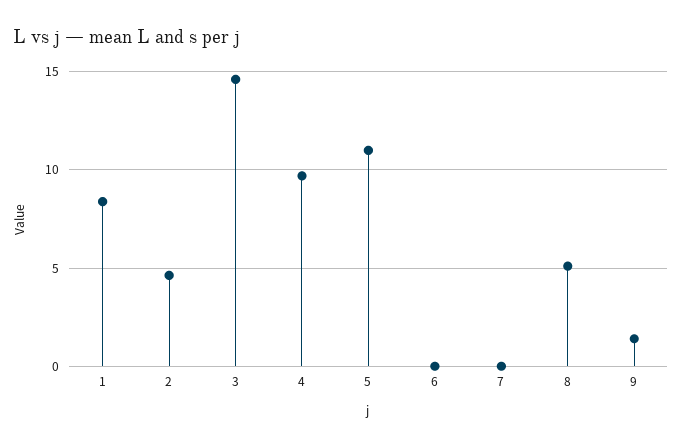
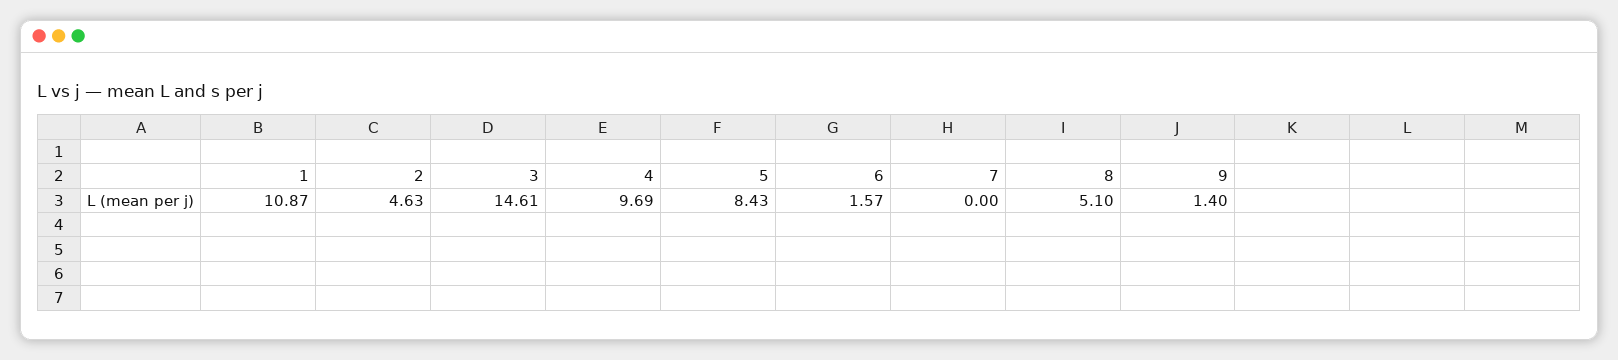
1: 8.5 -> 10.87
5: 11 -> 8.43
6: 0 -> 1.57

